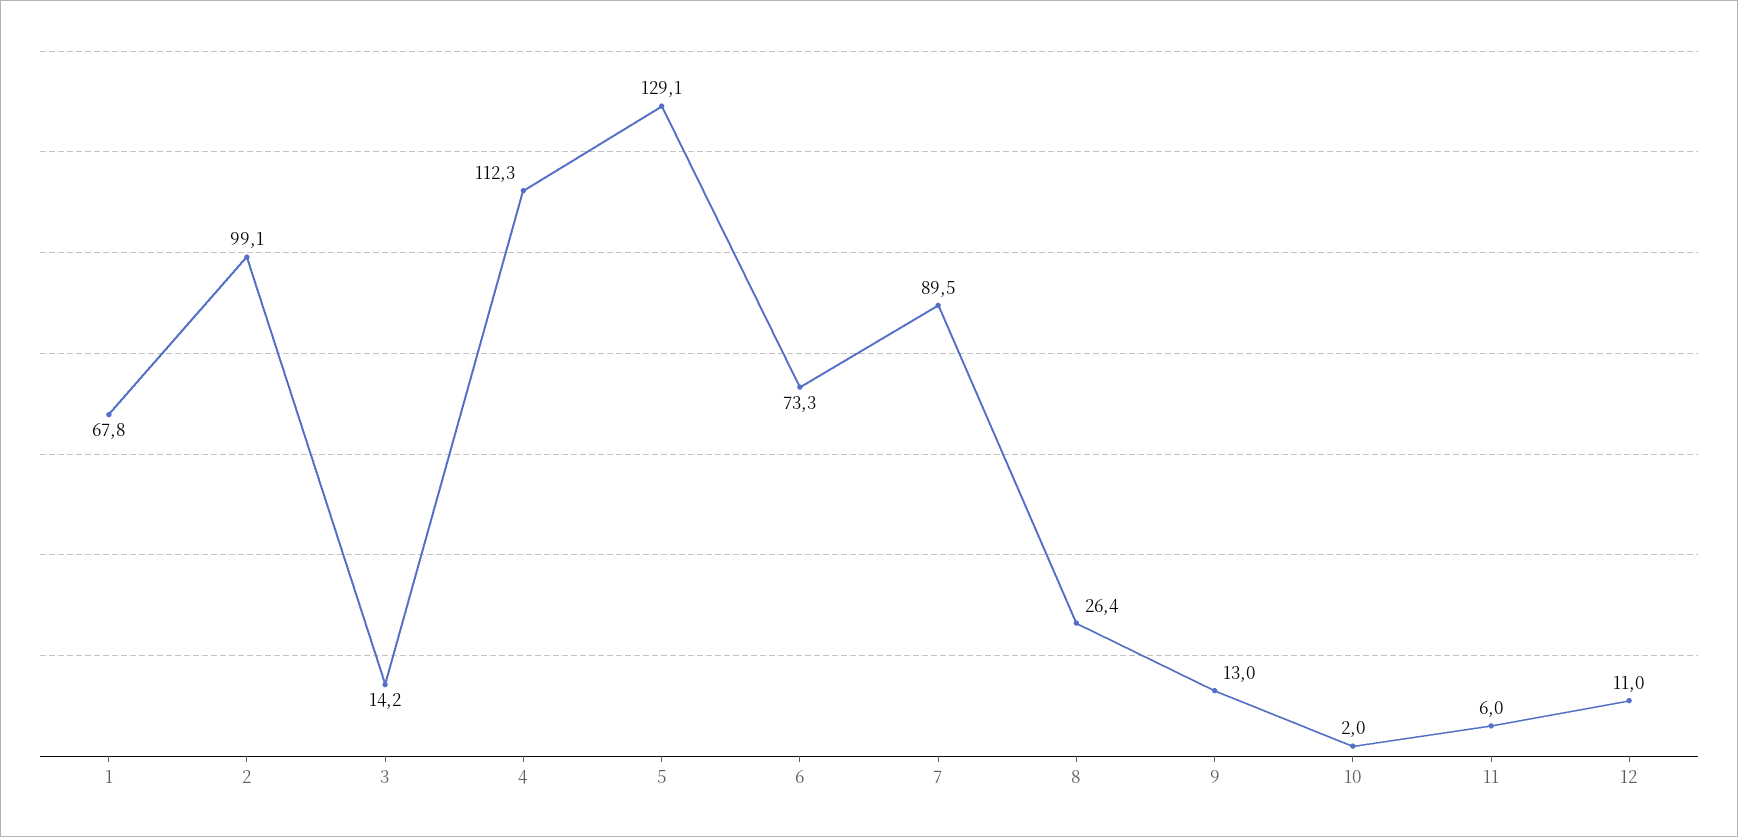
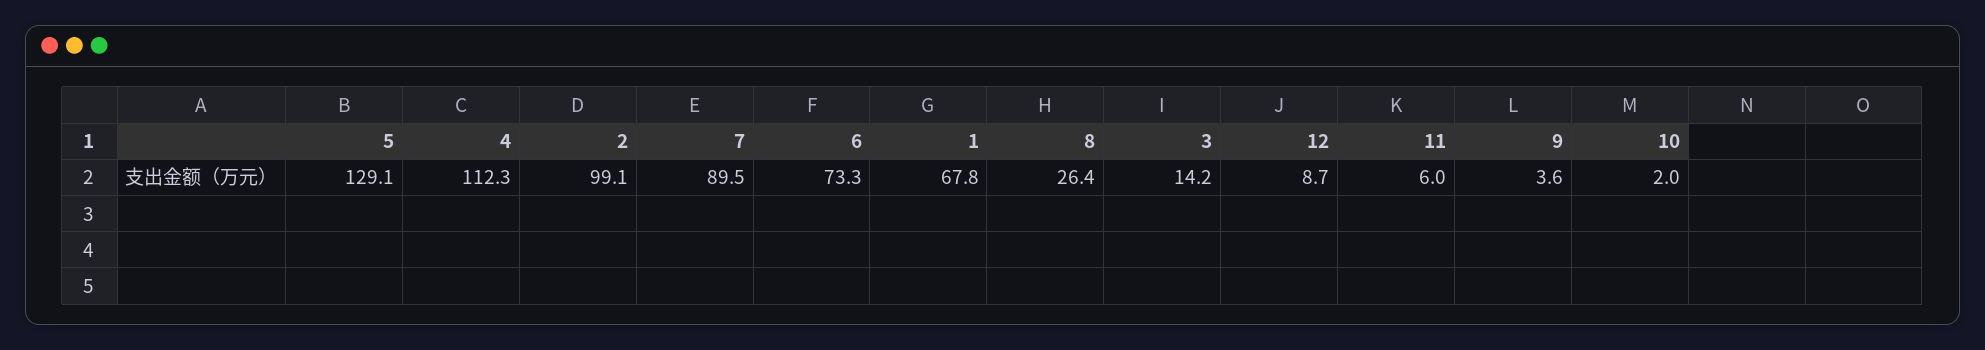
9: 13 -> 3.6
12: 11 -> 8.7

